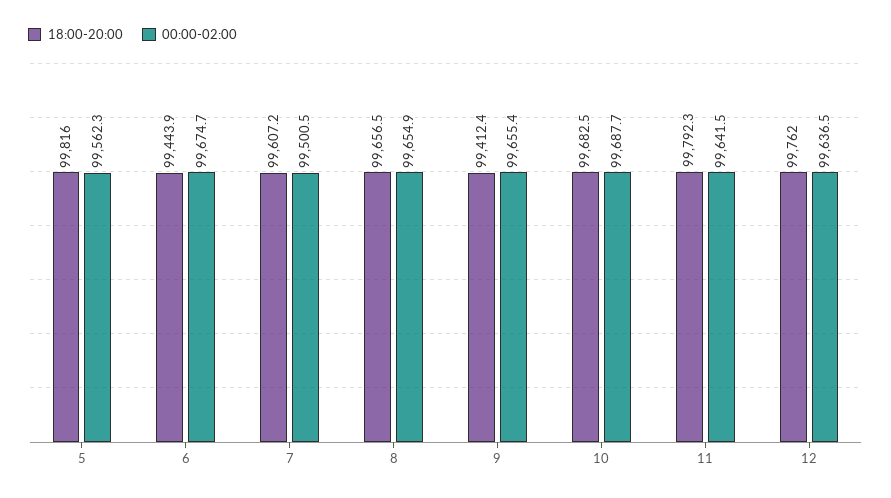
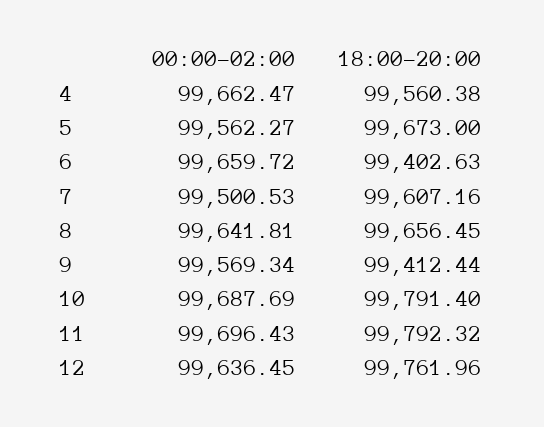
18:00-20:00, 5: 99816 -> 99673
18:00-20:00, 6: 99443.9 -> 99402.63
00:00-02:00, 6: 99674.7 -> 99659.72
00:00-02:00, 8: 99654.9 -> 99641.81
00:00-02:00, 9: 99655.4 -> 99569.34
18:00-20:00, 10: 99682.5 -> 99791.4
00:00-02:00, 11: 99641.5 -> 99696.43
00:00-02:00, 4: none -> 99662.47
18:00-20:00, 4: none -> 99560.38

